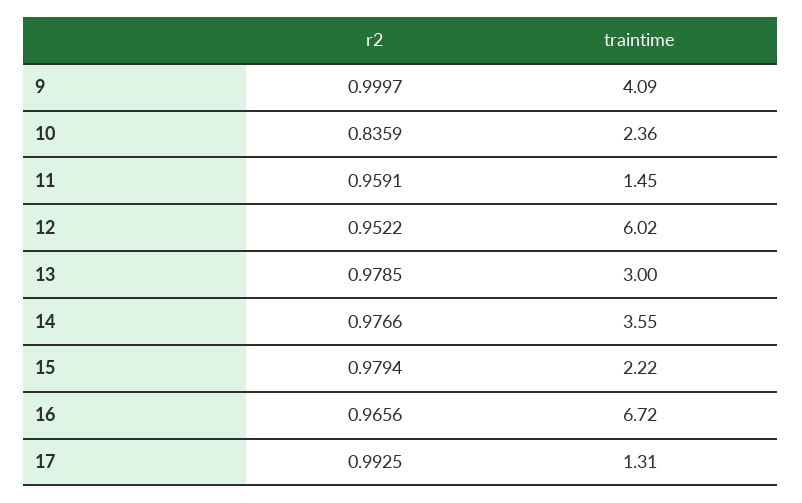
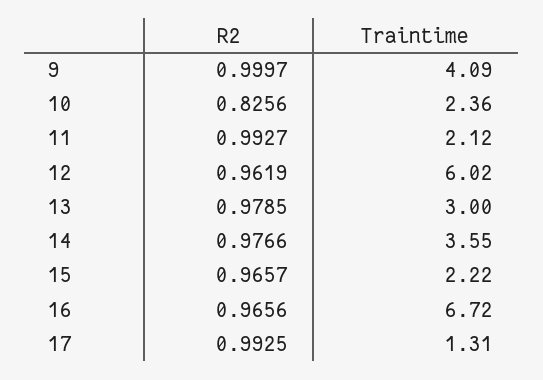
r2, 10: 0.8359 -> 0.8256
r2, 11: 0.9591 -> 0.9927
traintime, 11: 1.45 -> 2.12
r2, 12: 0.9522 -> 0.9619
r2, 15: 0.9794 -> 0.9657

